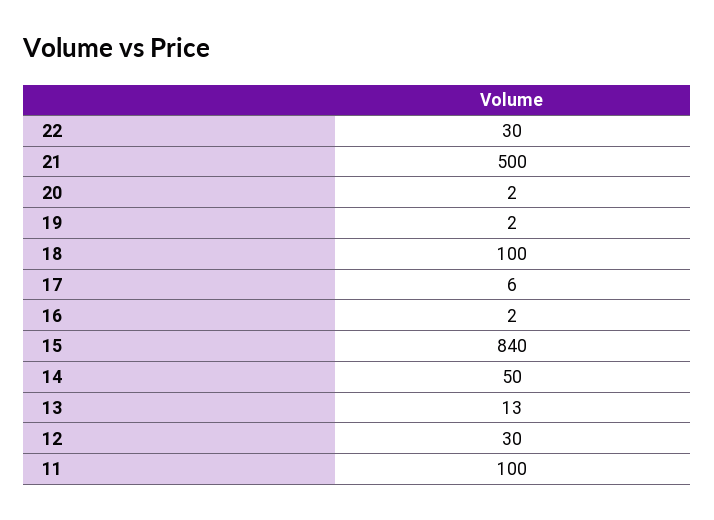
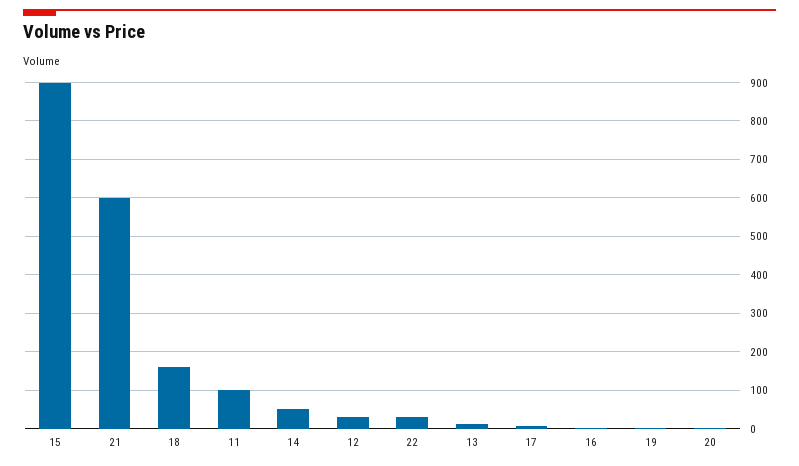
21: 500 -> 600
18: 100 -> 160
15: 840 -> 900

